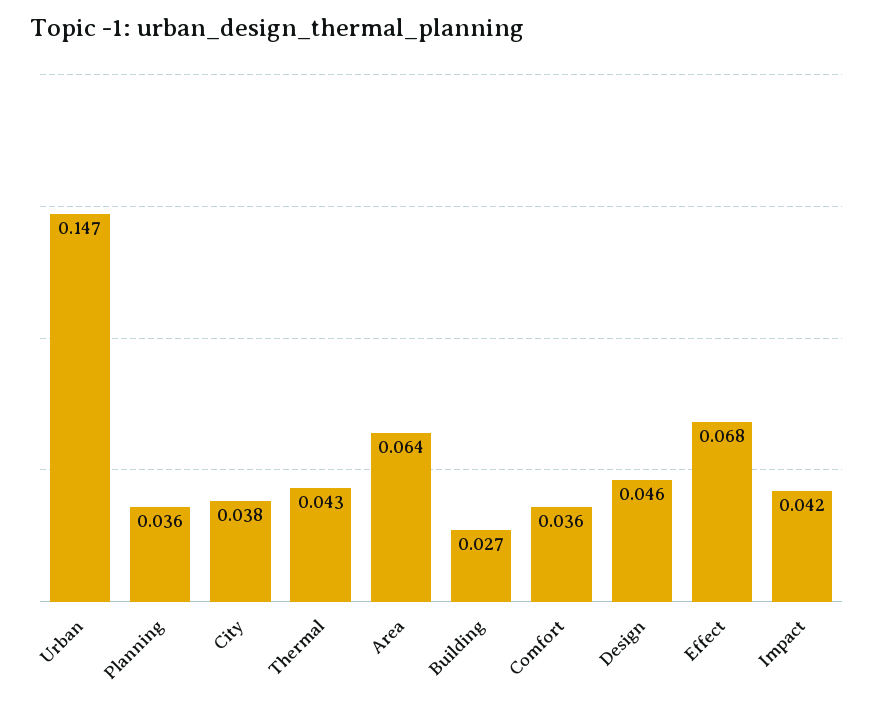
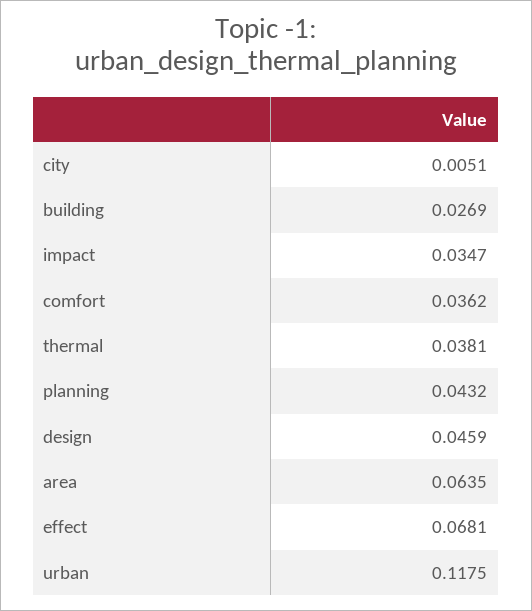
Urban: 0.147 -> 0.1175
Planning: 0.036 -> 0.0432
City: 0.038 -> 0.0051
Thermal: 0.043 -> 0.0381
Impact: 0.042 -> 0.0347

